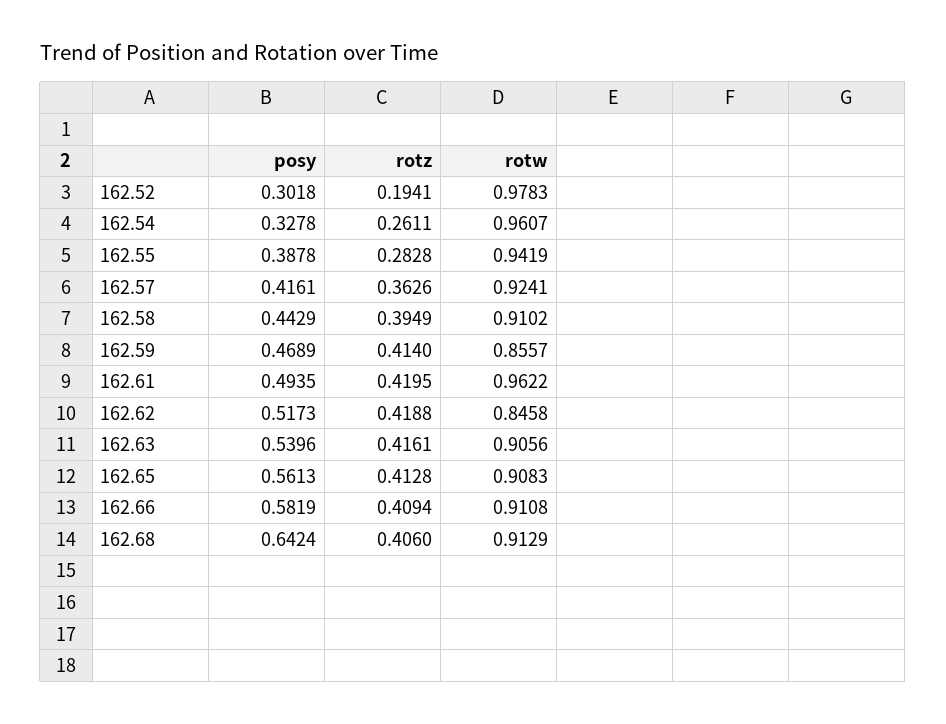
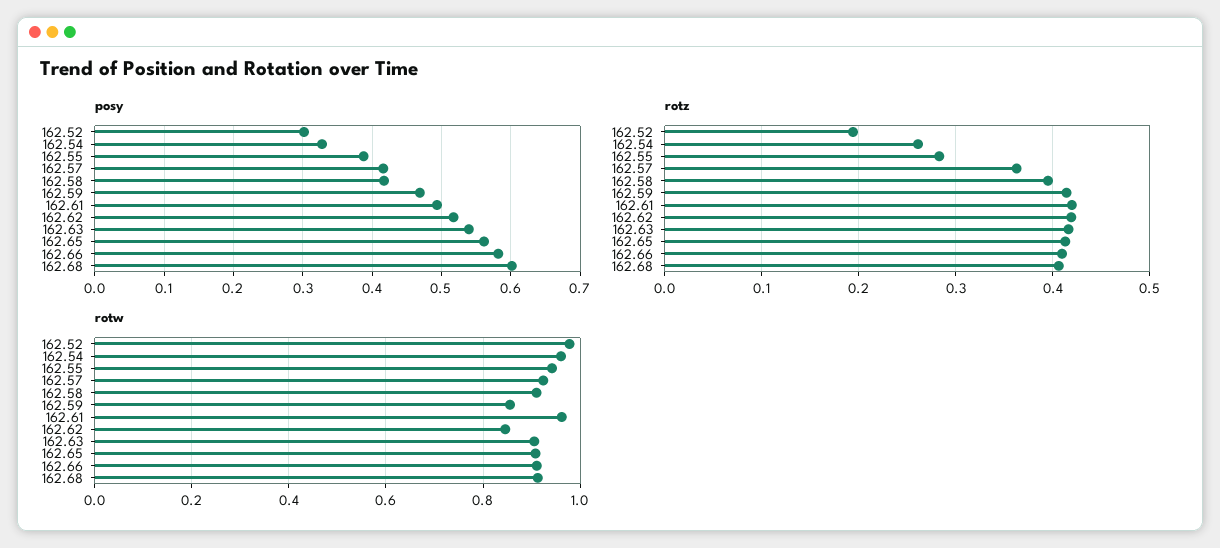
posy, 162.58: 0.4429 -> 0.42
posy, 162.68: 0.6424 -> 0.6

